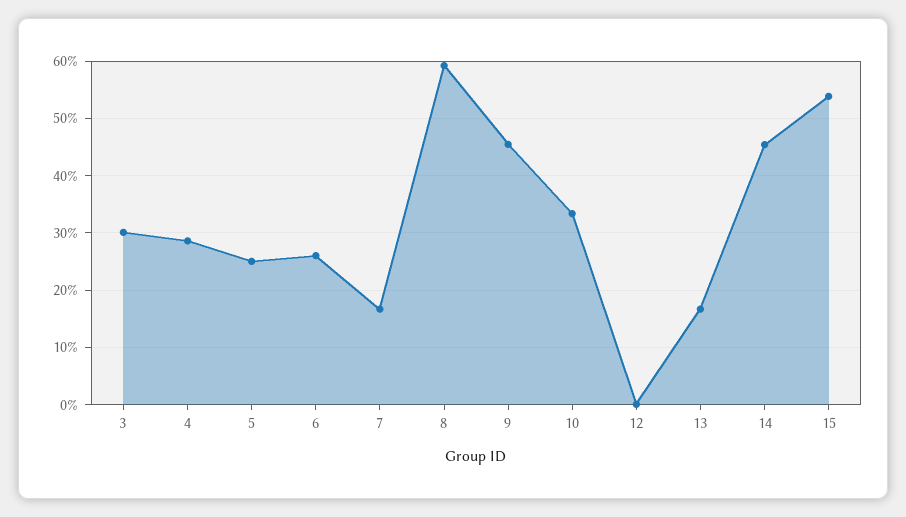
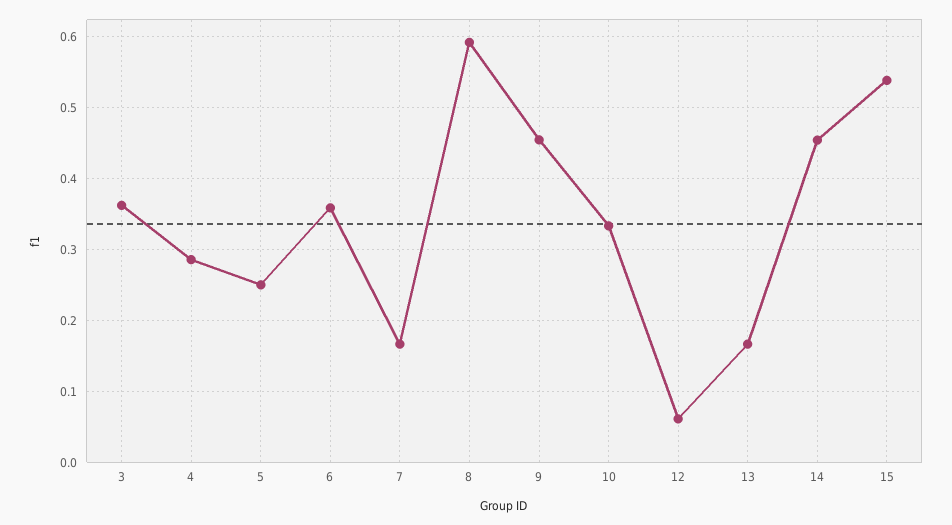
3: 0.3 -> 0.36
6: 0.26 -> 0.36
12: 0 -> 0.06

